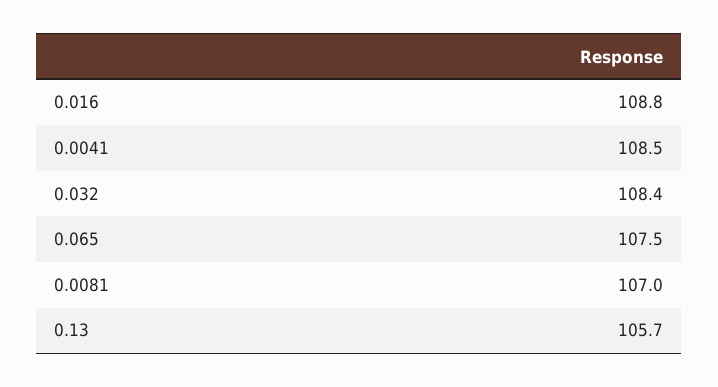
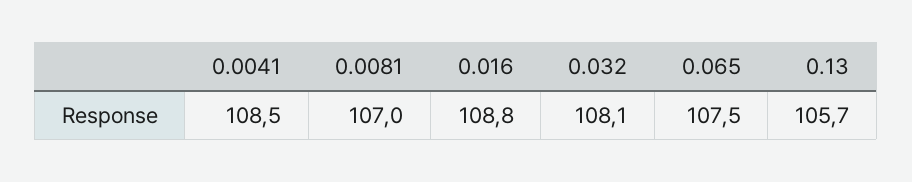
0.032: 108.4 -> 108.1

